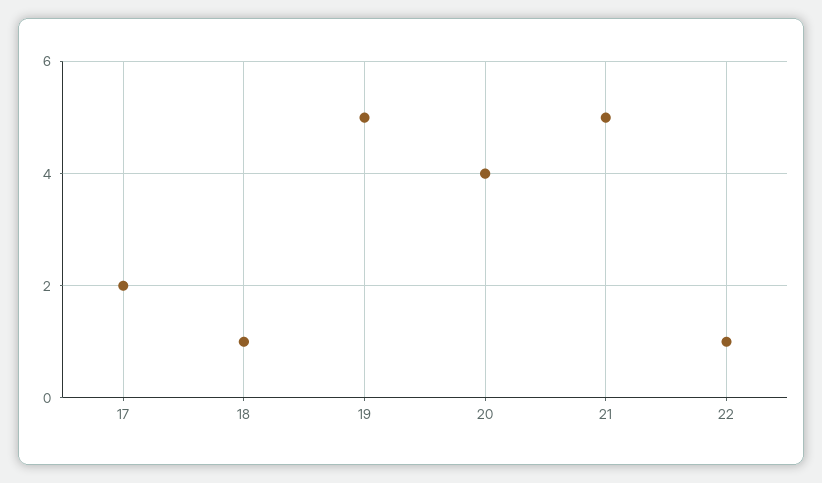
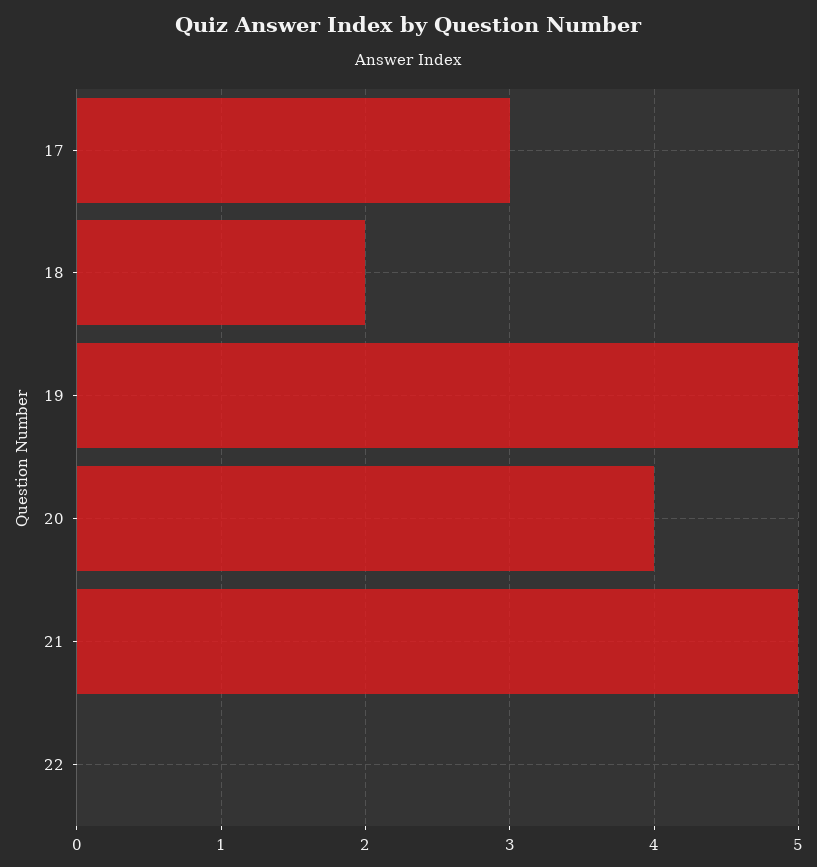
17: 2 -> 3
18: 1 -> 2
22: 1 -> 0

